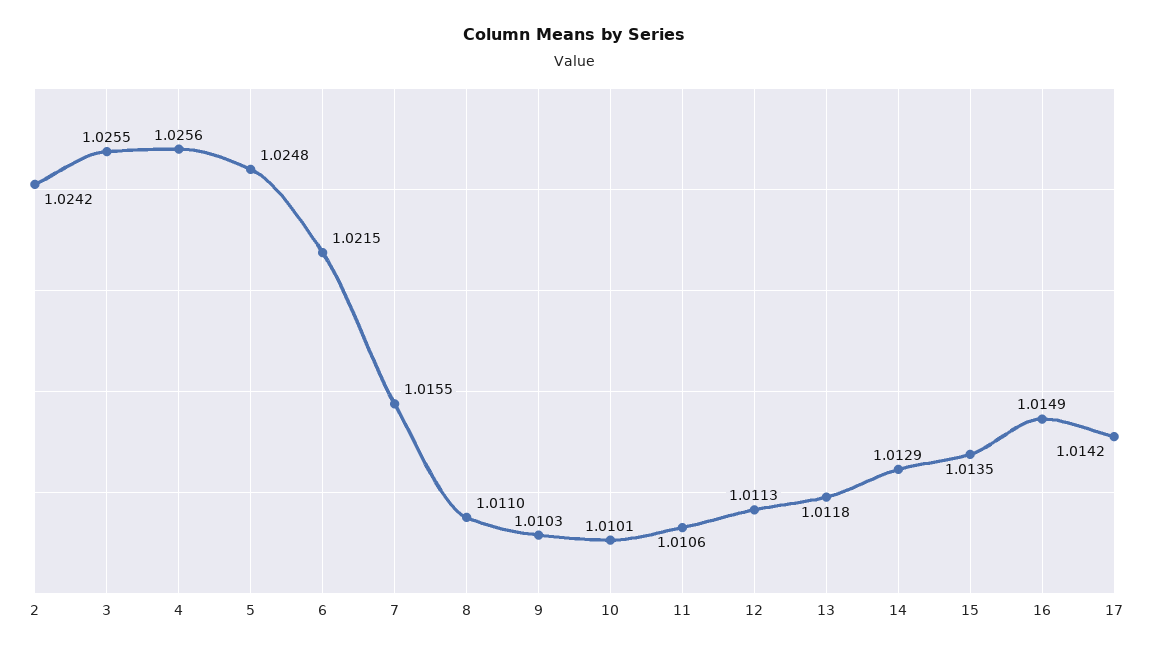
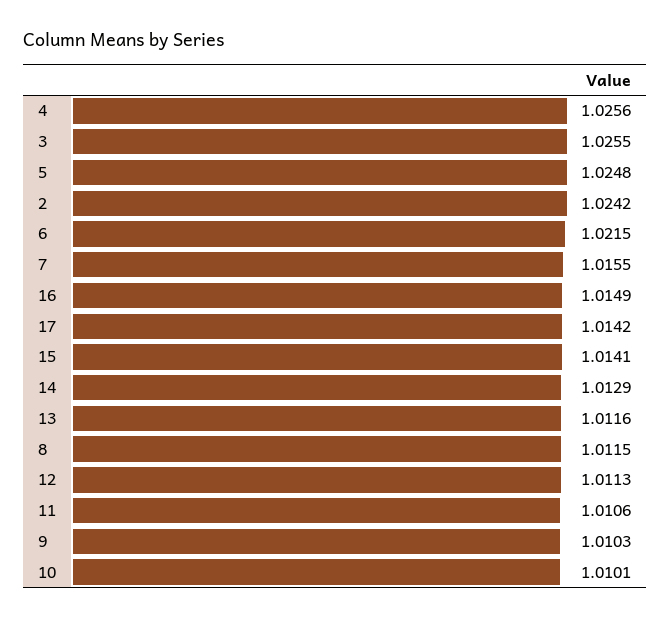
8: 1.011 -> 1.0115
13: 1.0118 -> 1.0116
15: 1.0135 -> 1.0141

